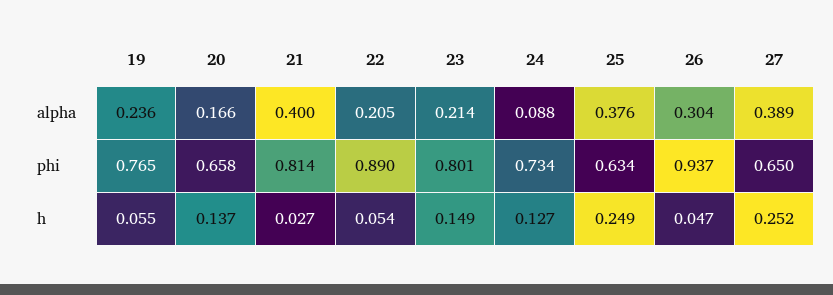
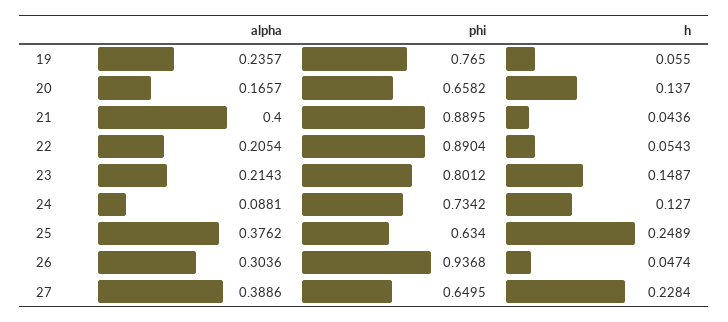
21, phi: 0.814 -> 0.8895
21, h: 0.027 -> 0.0436
27, h: 0.252 -> 0.2284

